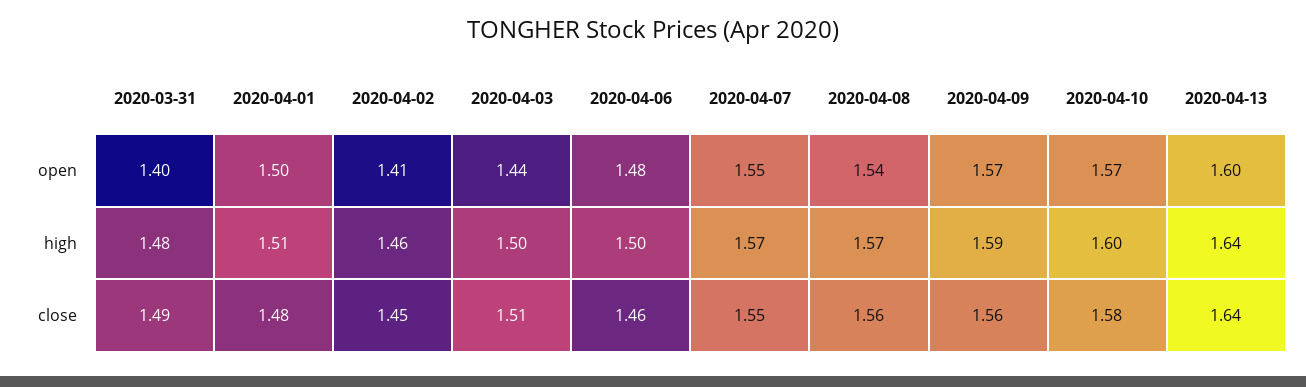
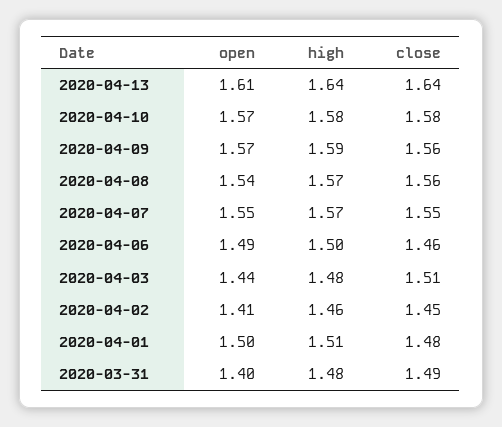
2020-04-06, open: 1.48 -> 1.49
2020-04-13, open: 1.6 -> 1.61
2020-04-03, high: 1.5 -> 1.48
2020-04-10, high: 1.6 -> 1.58

